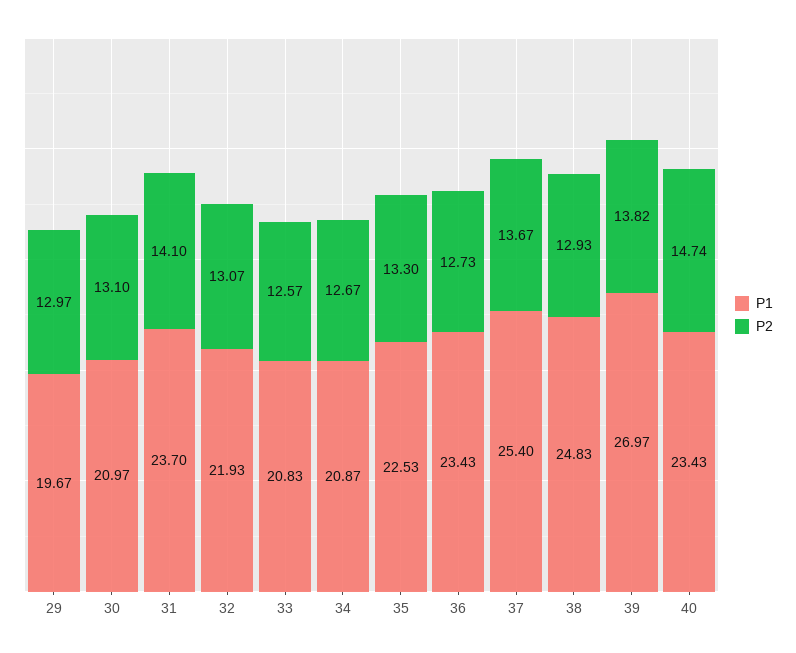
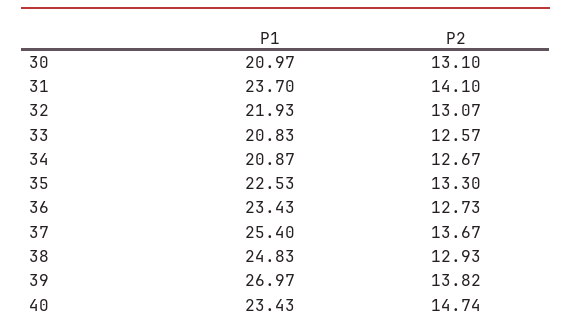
P1, 29: 19.67 -> none
P2, 29: 12.97 -> none

